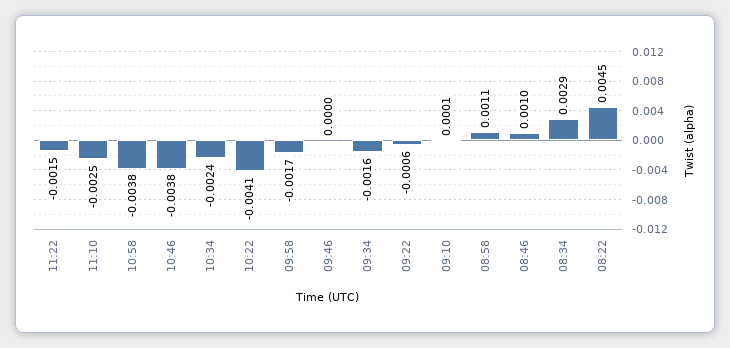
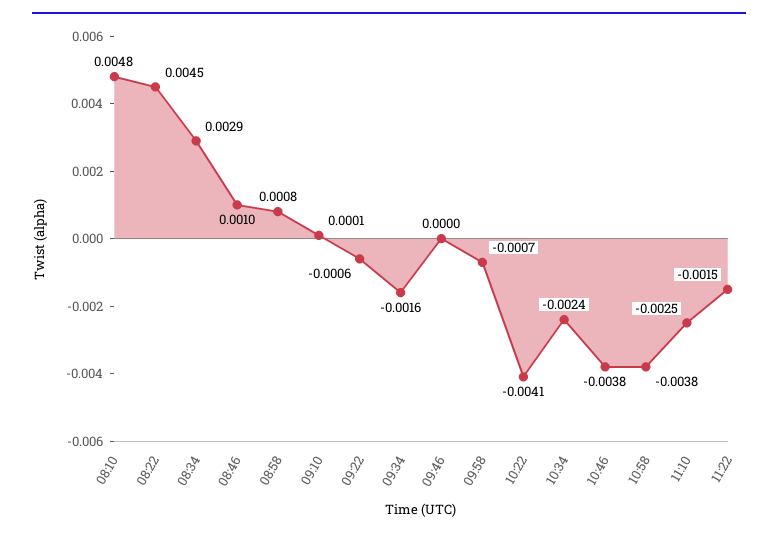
09:58: -0.0017 -> -0.0007
08:58: 0.0011 -> 0.0008
08:10: none -> 0.0048

